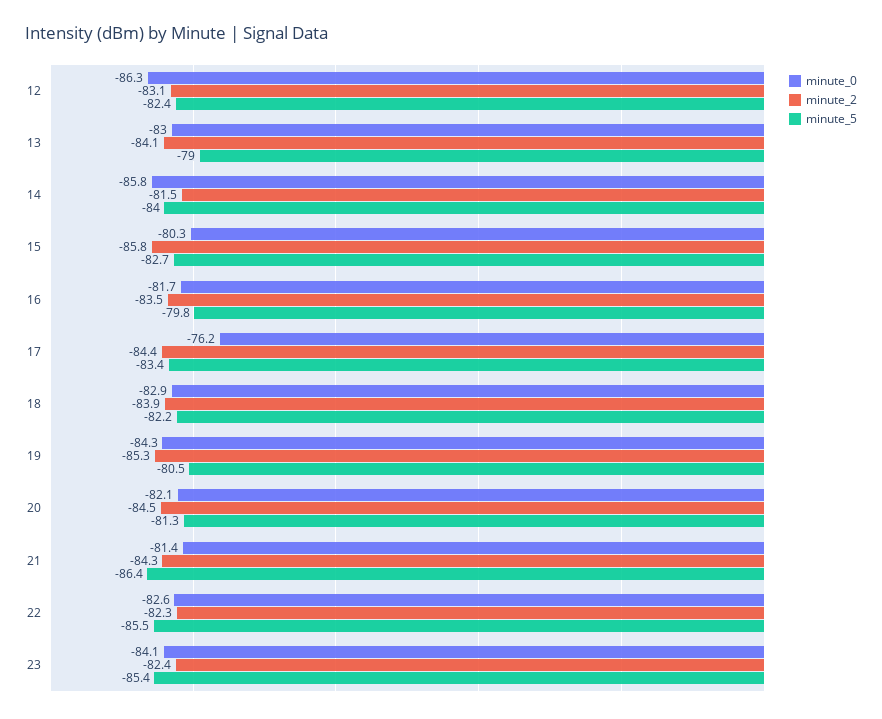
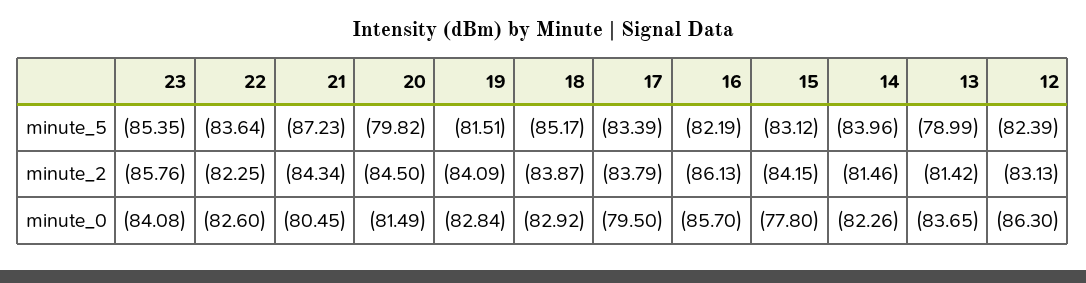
minute_0, 13: -83 -> -83.65
minute_2, 13: -84.1 -> -81.42
minute_0, 14: -85.8 -> -82.26
minute_0, 15: -80.3 -> -77.8
minute_2, 15: -85.8 -> -84.15
minute_5, 15: -82.7 -> -83.12
minute_0, 16: -81.7 -> -85.7
minute_2, 16: -83.5 -> -86.13
minute_5, 16: -79.8 -> -82.19
minute_0, 17: -76.2 -> -79.5
minute_2, 17: -84.4 -> -83.79
minute_5, 18: -82.2 -> -85.17
minute_0, 19: -84.3 -> -82.84
minute_2, 19: -85.3 -> -84.09
minute_5, 19: -80.5 -> -81.51
minute_0, 20: -82.1 -> -81.49
minute_5, 20: -81.3 -> -79.82
minute_0, 21: -81.4 -> -80.45
minute_5, 21: -86.4 -> -87.23
minute_5, 22: -85.5 -> -83.64
minute_2, 23: -82.4 -> -85.76

